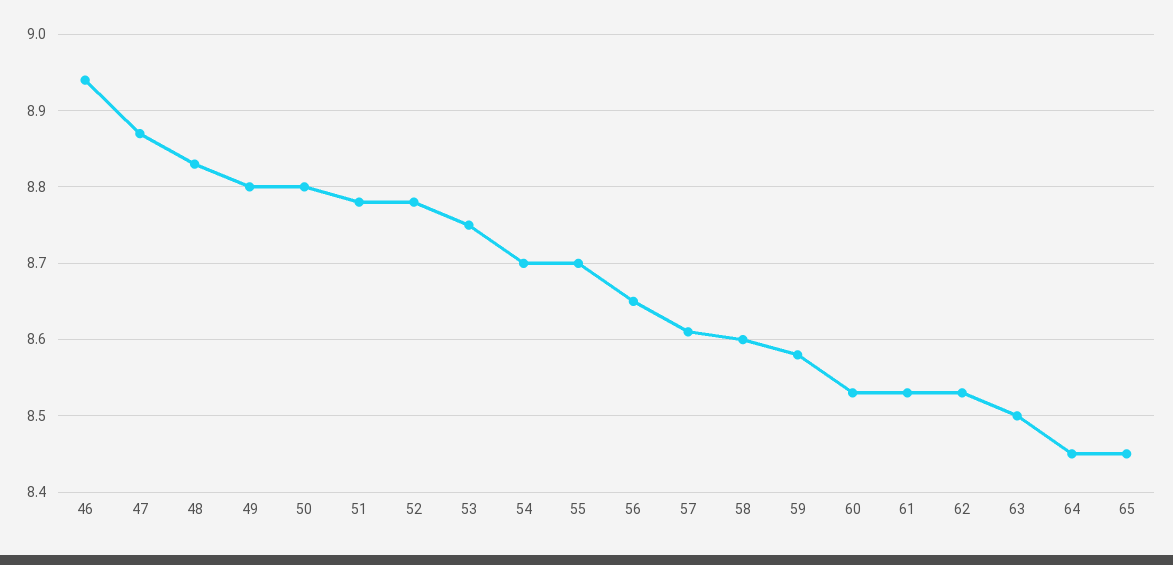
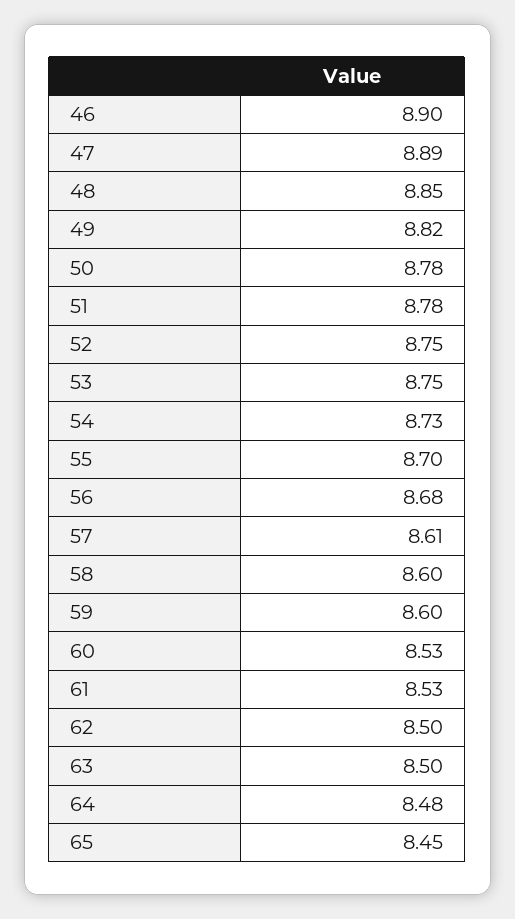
46: 8.94 -> 8.9
47: 8.87 -> 8.89
48: 8.83 -> 8.85
49: 8.8 -> 8.82
50: 8.8 -> 8.78
52: 8.78 -> 8.75
54: 8.7 -> 8.73
56: 8.65 -> 8.68
59: 8.58 -> 8.6
62: 8.53 -> 8.5
64: 8.45 -> 8.48

